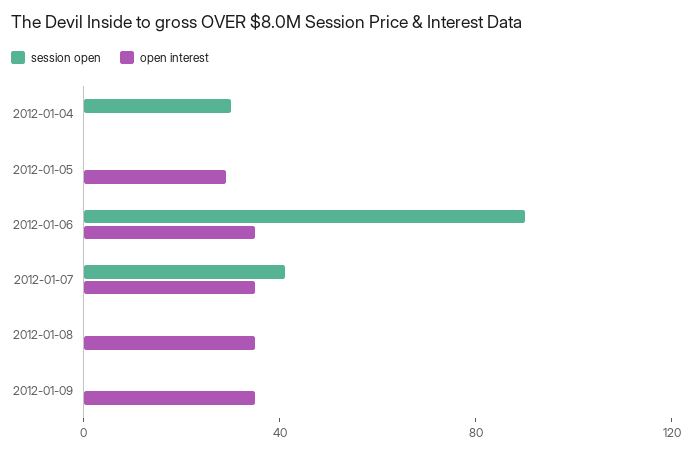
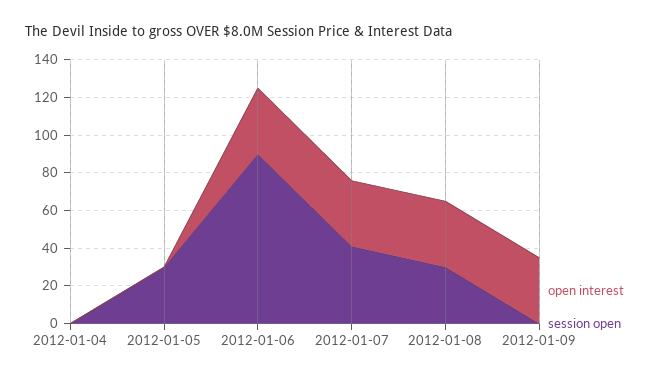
session open, 2012-01-04: 30 -> 0
session open, 2012-01-05: 0 -> 30
open interest, 2012-01-05: 30 -> 0
session open, 2012-01-08: 0 -> 30

